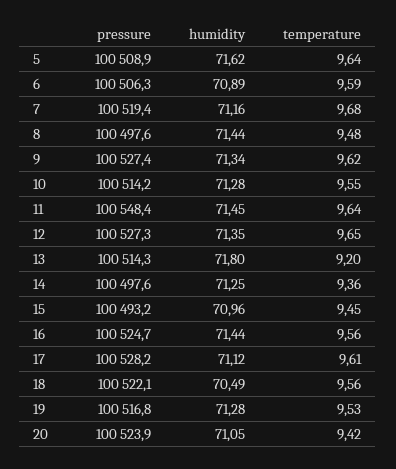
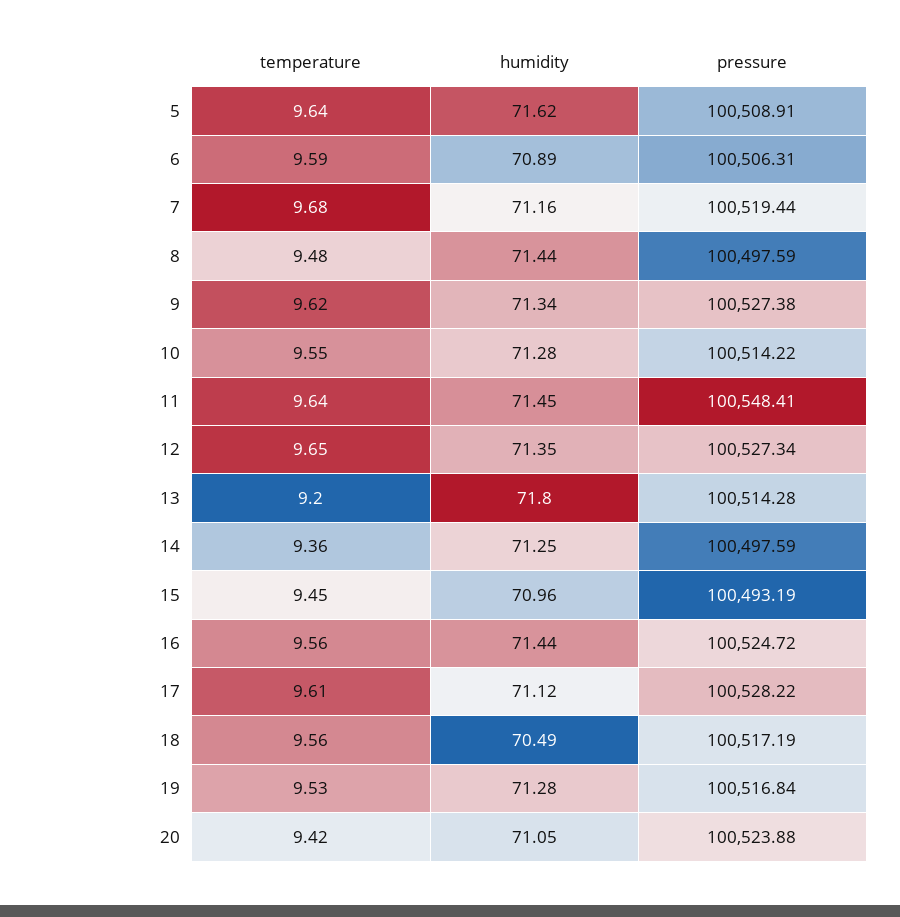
pressure, 18: 100522.1 -> 100517.19

